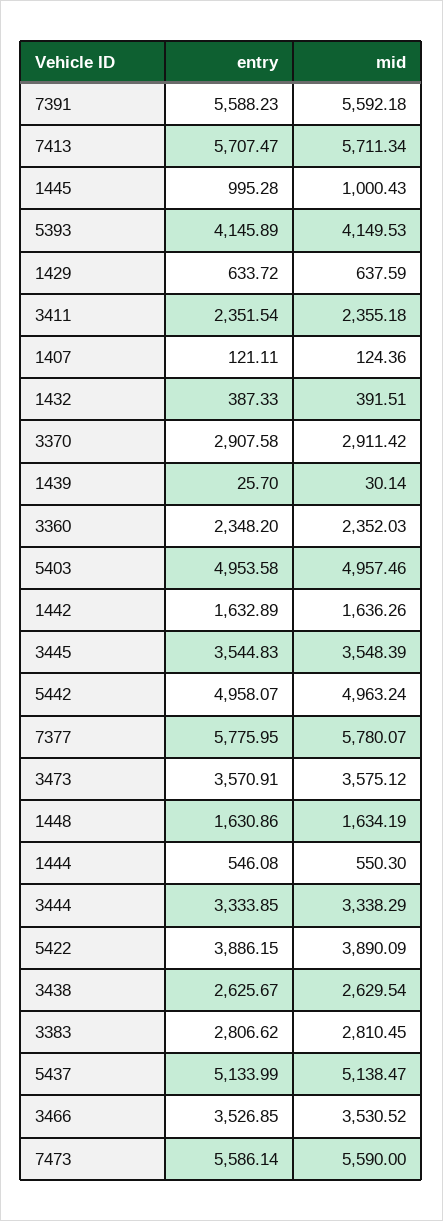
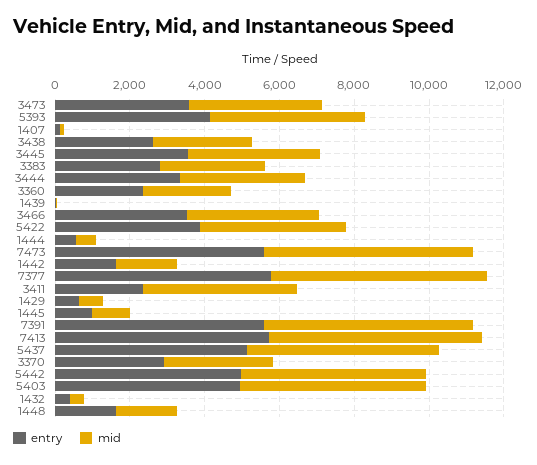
mid, 3411: 2355.18 -> 4000

